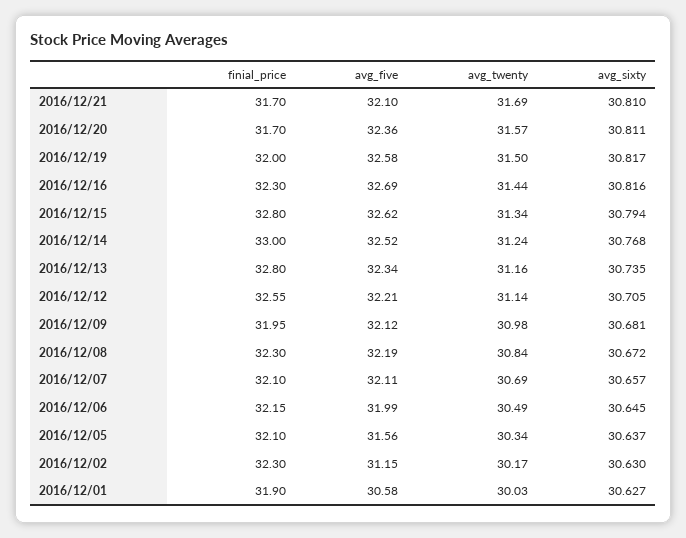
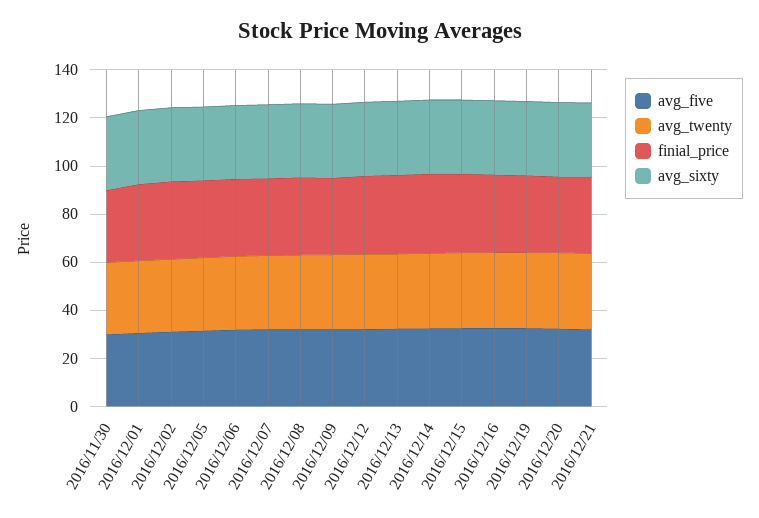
avg_five, 2016/11/30: none -> 30
avg_twenty, 2016/11/30: none -> 30
finial_price, 2016/11/30: none -> 30
avg_sixty, 2016/11/30: none -> 30

